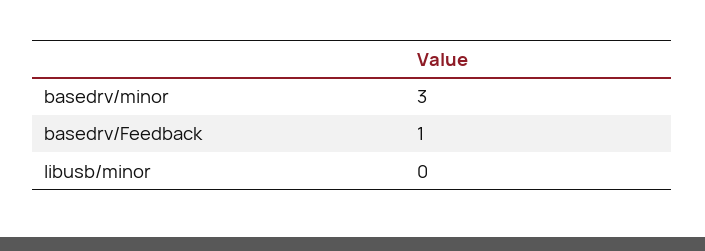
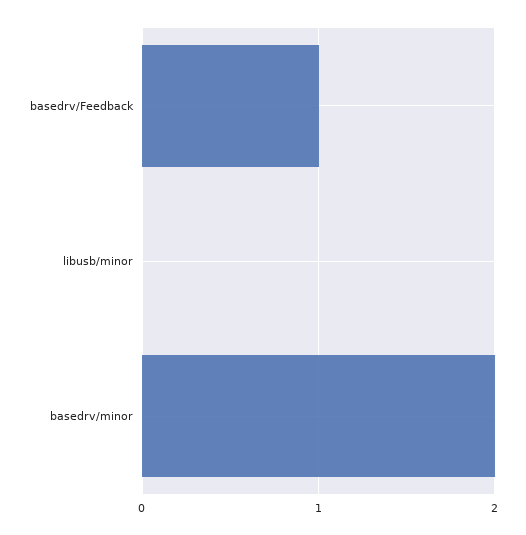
basedrv/minor: 3 -> 2

